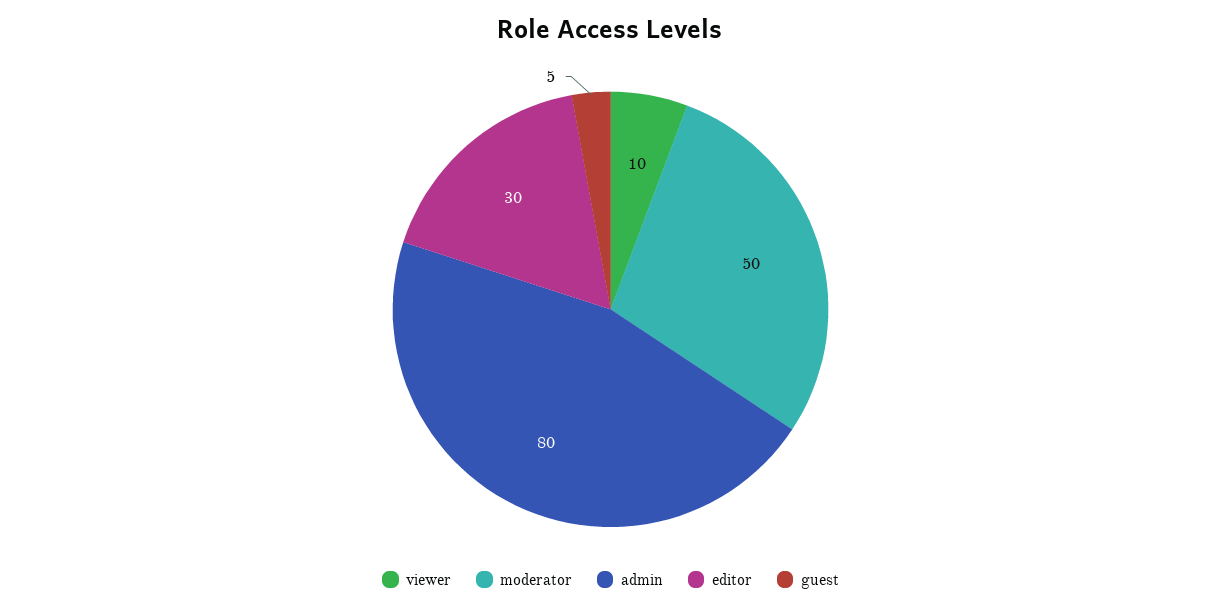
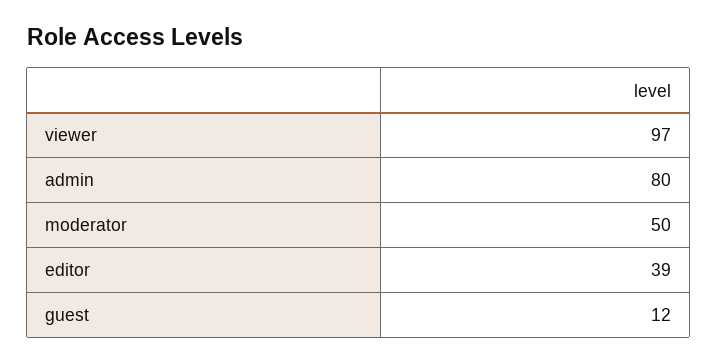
viewer: 10 -> 97
editor: 30 -> 39
guest: 5 -> 12

